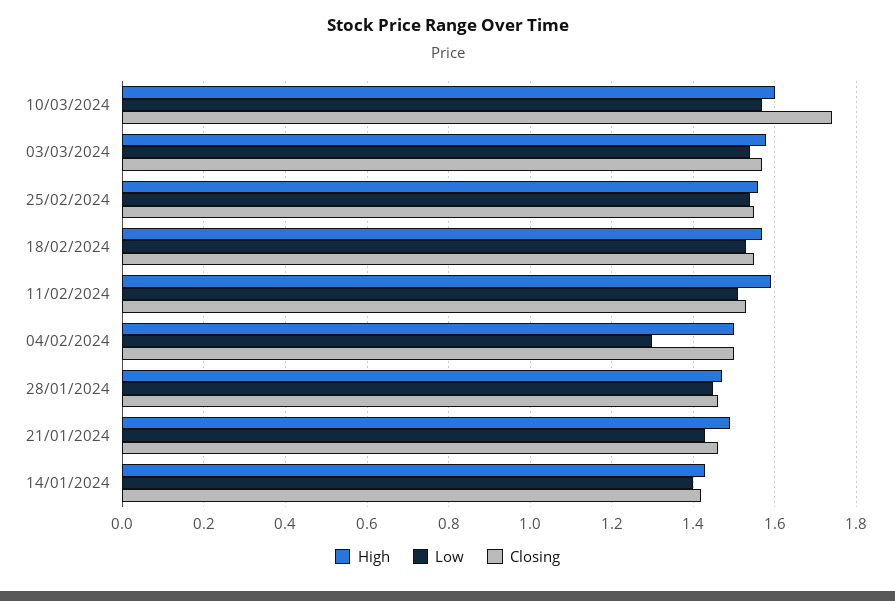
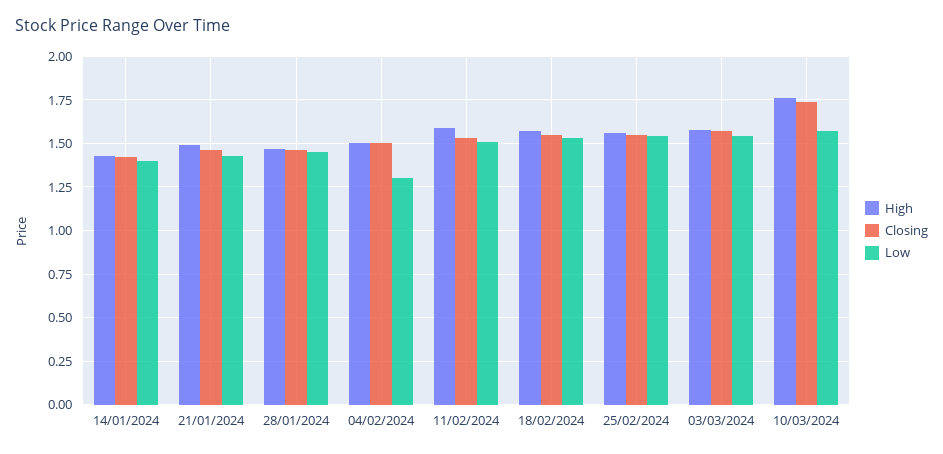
High, 10/03/2024: 1.6 -> 1.75

